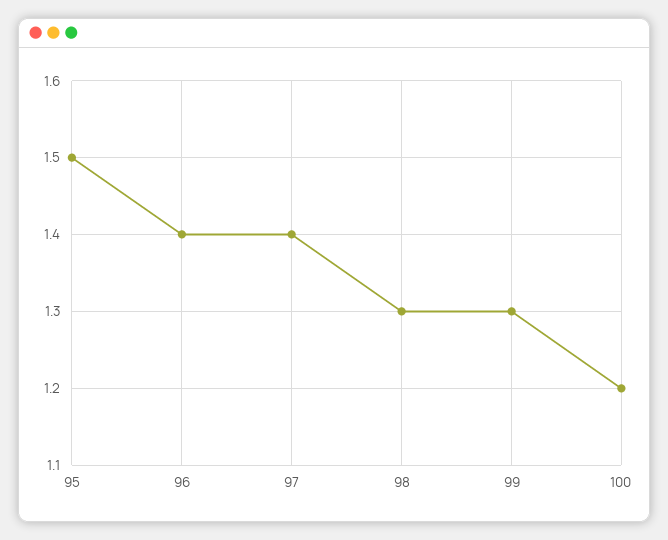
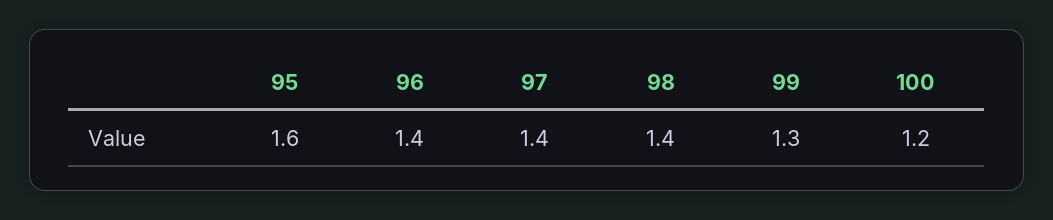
95: 1.5 -> 1.6
98: 1.3 -> 1.4

